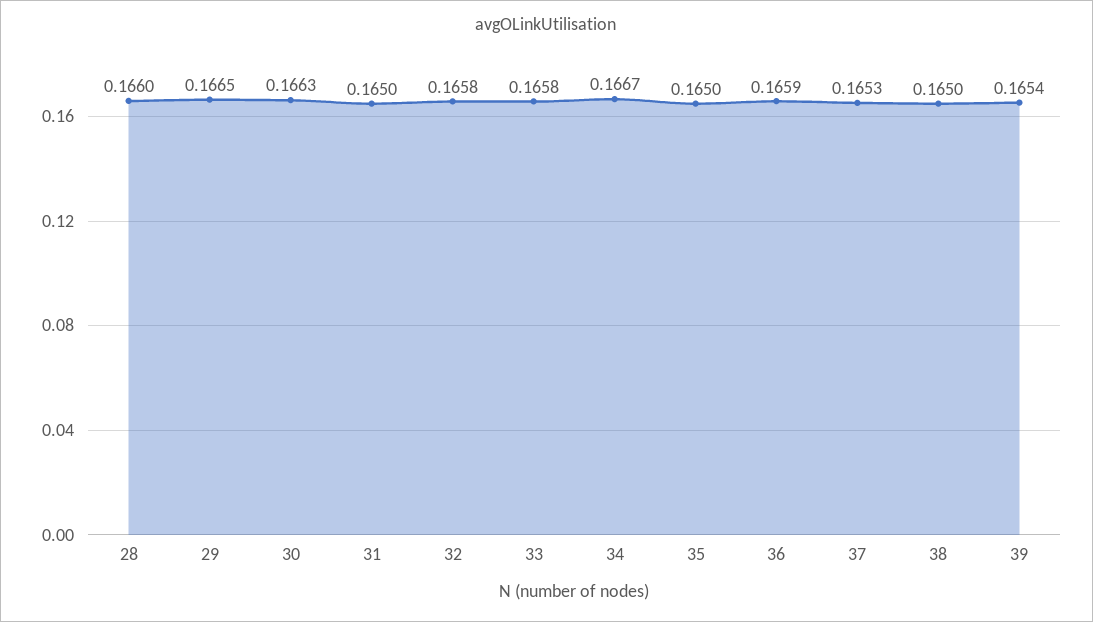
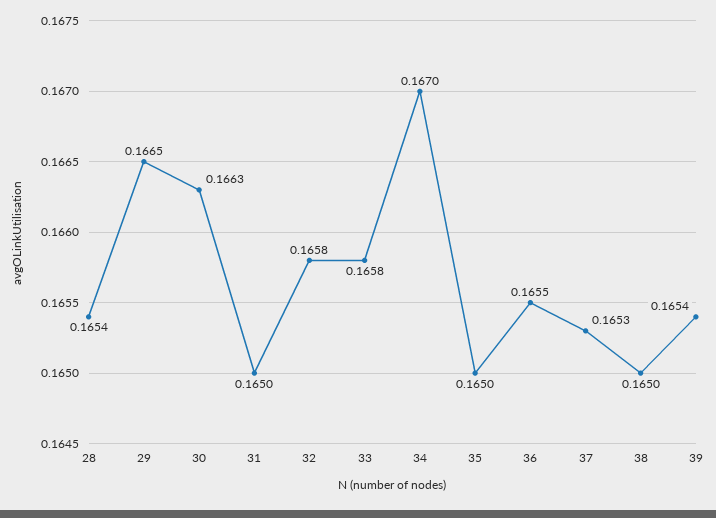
28: 0.166 -> 0.1654
34: 0.1667 -> 0.167
36: 0.1659 -> 0.1655

